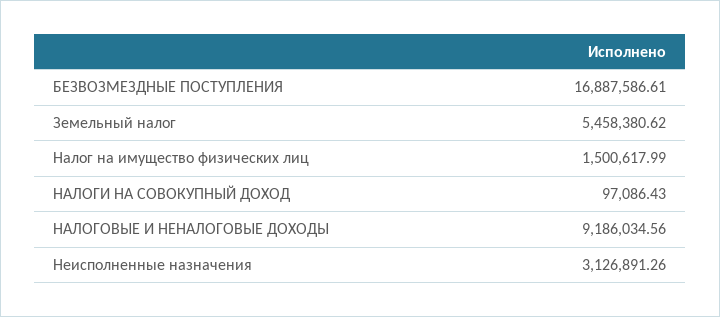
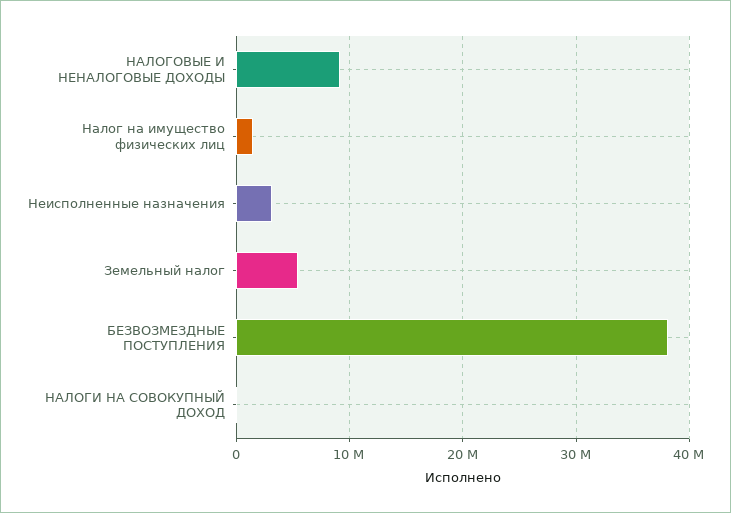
БЕЗВОЗМЕЗДНЫЕ ПОСТУПЛЕНИЯ: 16887586.61 -> 38000000

